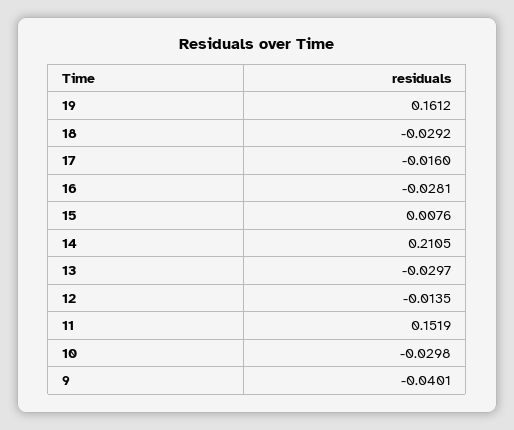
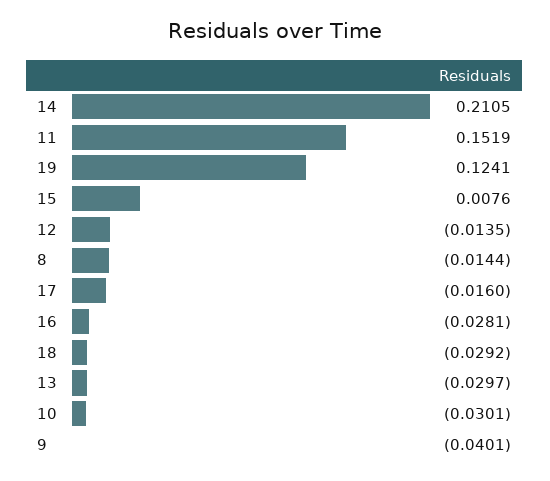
19: 0.1612 -> 0.1241
10: -0.0298 -> -0.0301
8: none -> -0.0144

